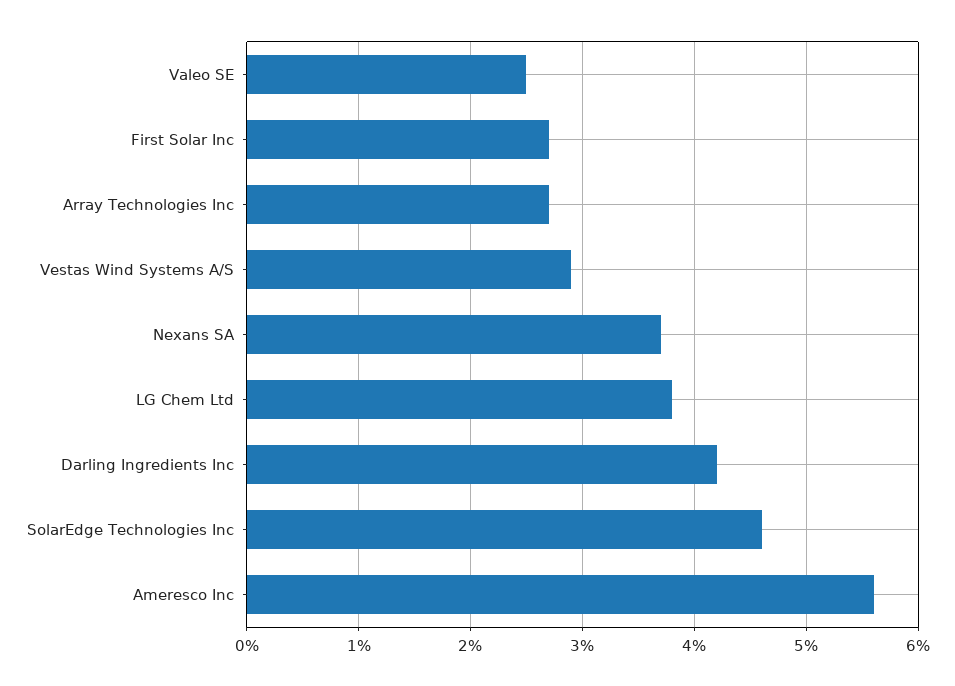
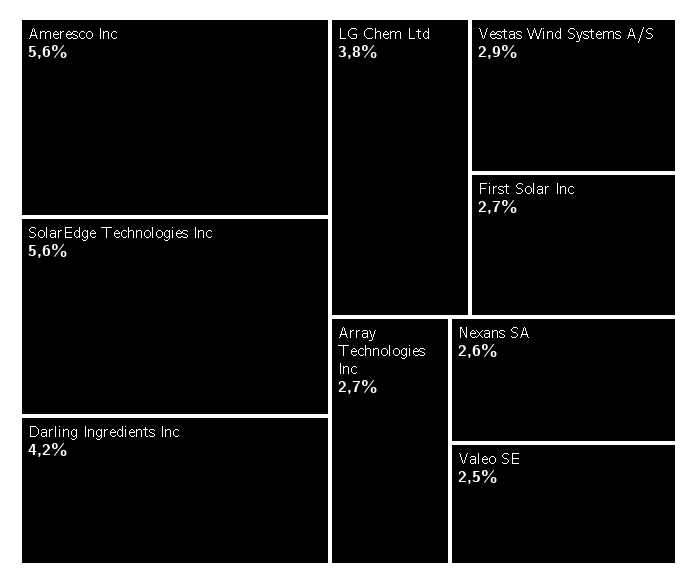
Nexans SA: 3.7 -> 2.6
SolarEdge Technologies Inc: 4.6 -> 5.6

